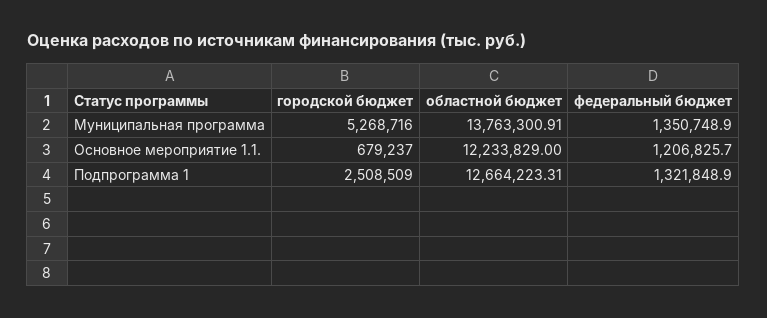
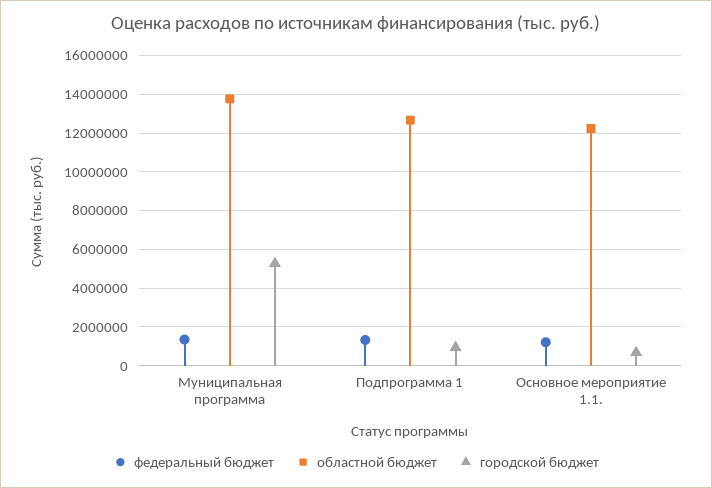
городской бюджет, Подпрограмма 1: 2508509 -> 1000000

